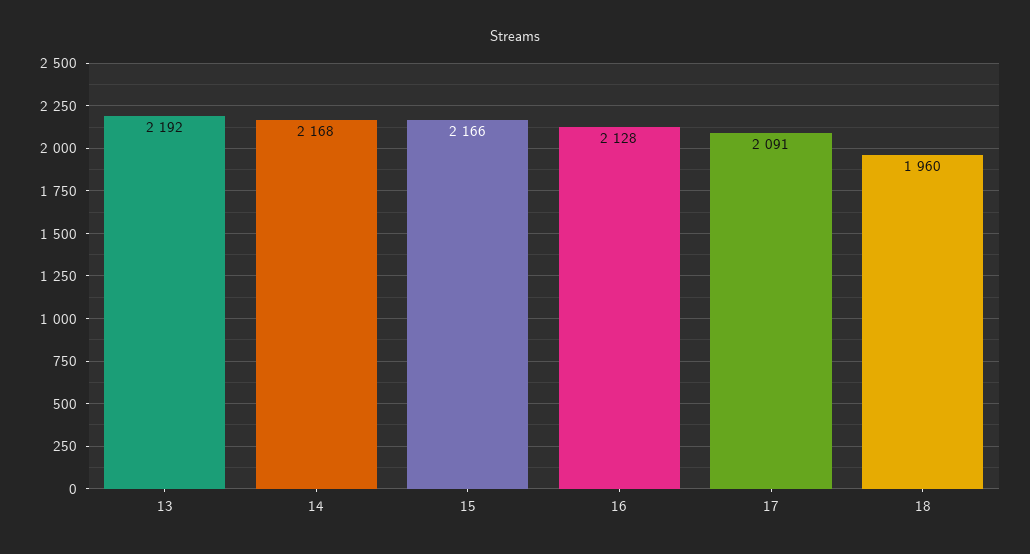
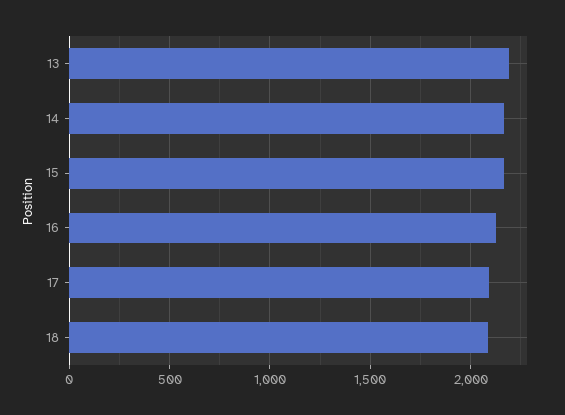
18: 1960 -> 2100

